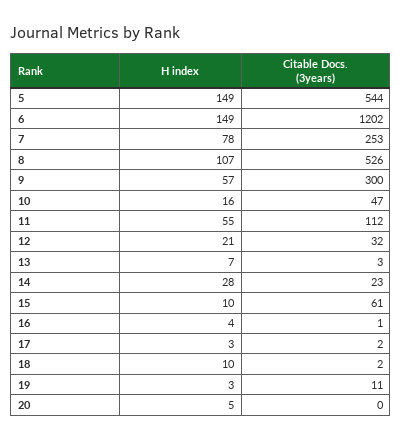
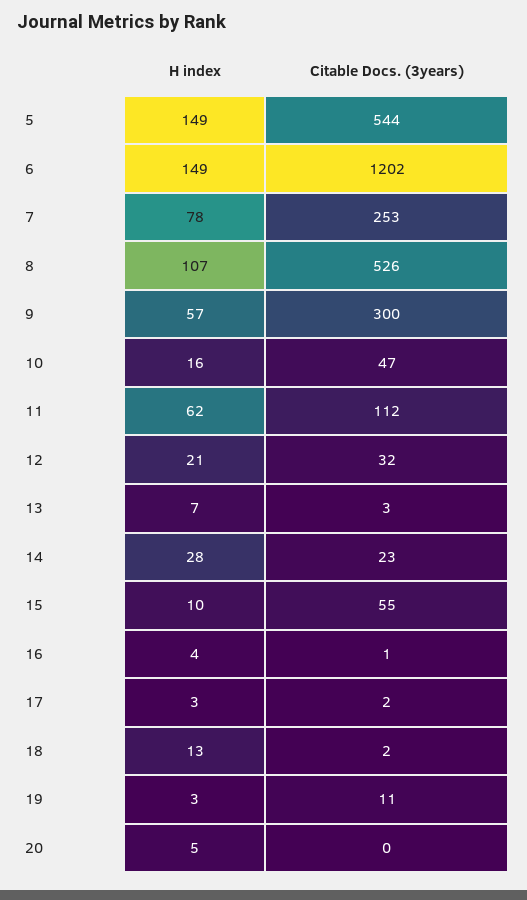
H index, 11: 55 -> 62
Citable Docs. (3years), 15: 61 -> 55
H index, 18: 10 -> 13

